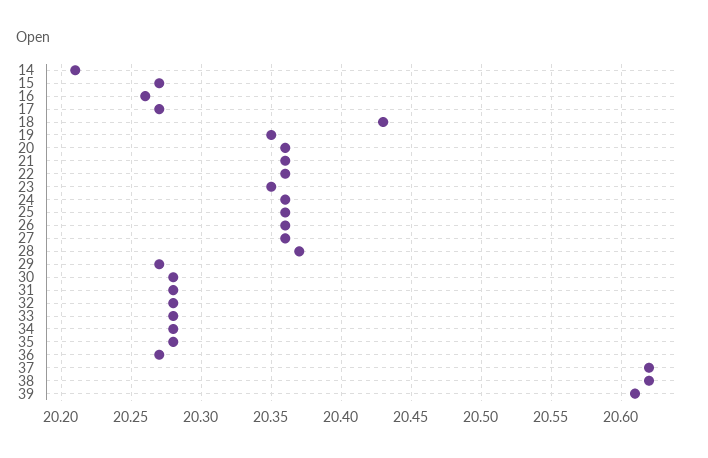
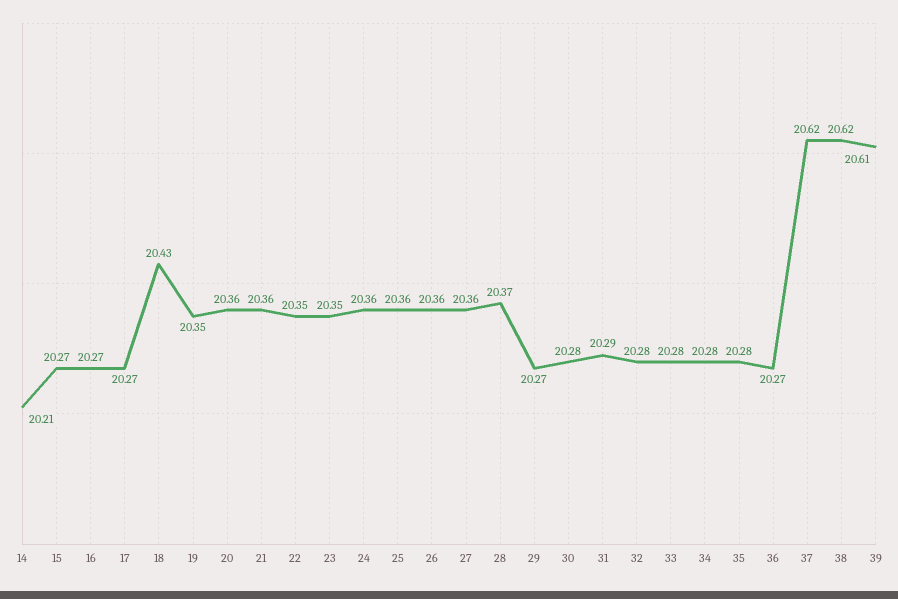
16: 20.26 -> 20.27
22: 20.36 -> 20.35
31: 20.28 -> 20.29

